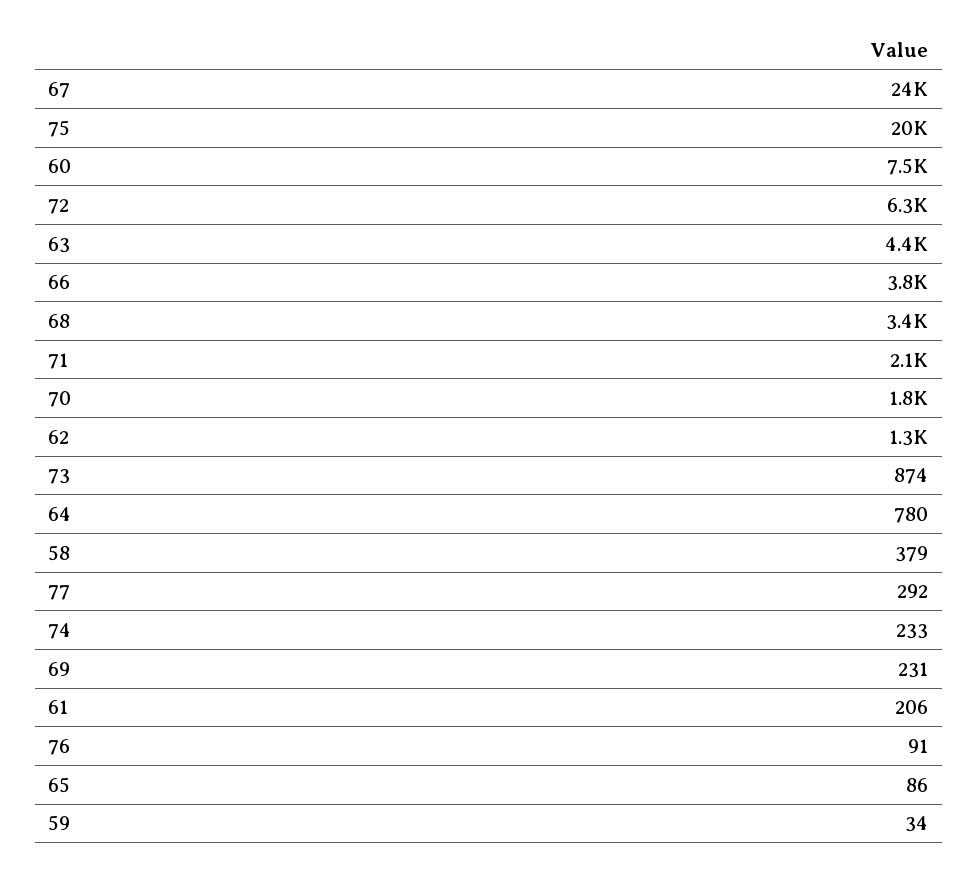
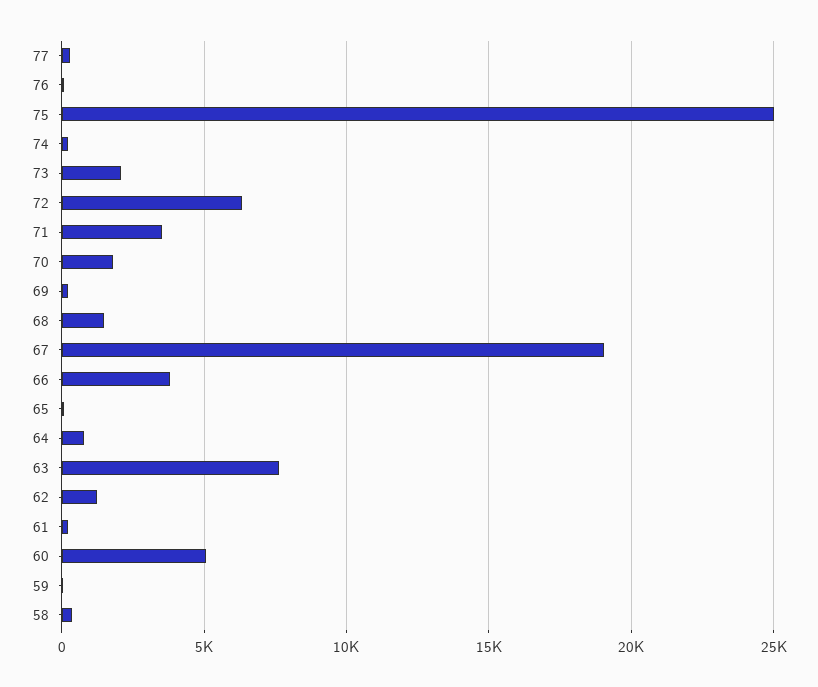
67: 24000 -> 19000
75: 20000 -> 25000
60: 7500 -> 5000
63: 4400 -> 7500
68: 3400 -> 1500
71: 2100 -> 3500
73: 874 -> 2000

